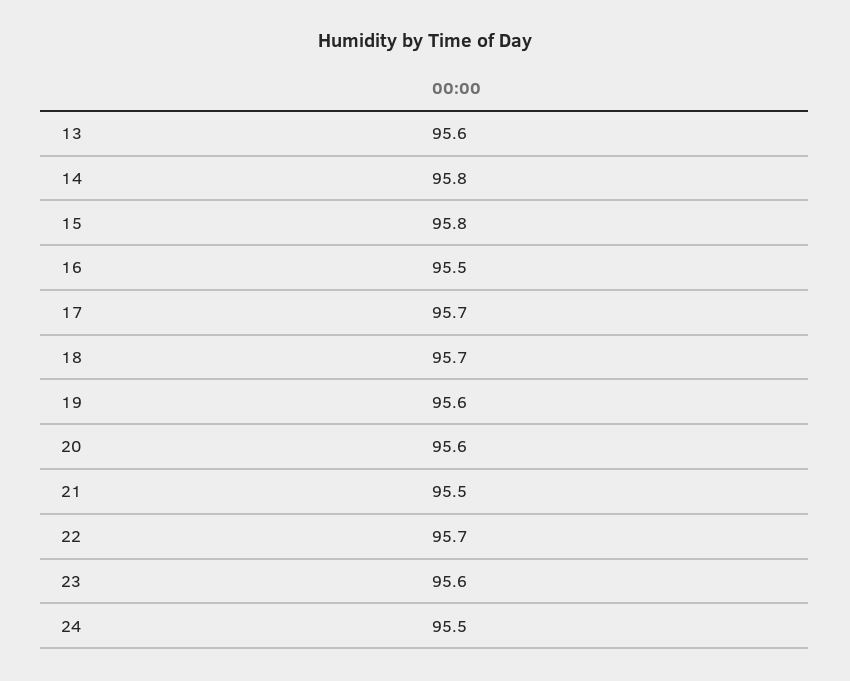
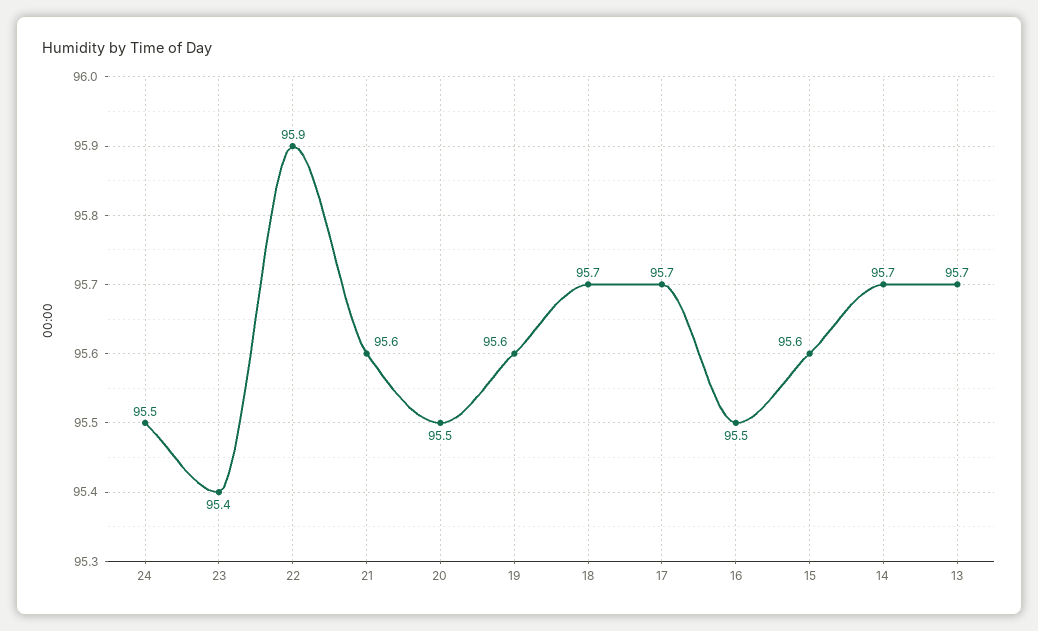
13: 95.6 -> 95.7
14: 95.8 -> 95.7
15: 95.8 -> 95.6
20: 95.6 -> 95.5
21: 95.5 -> 95.6
22: 95.7 -> 95.9
23: 95.6 -> 95.4

